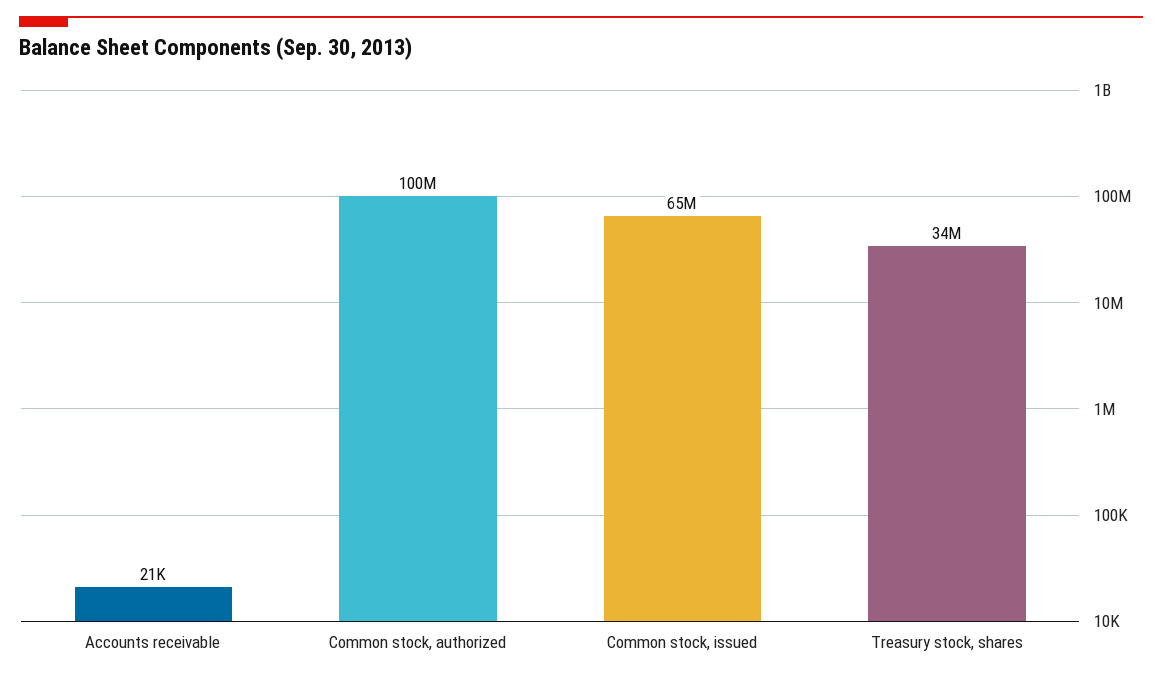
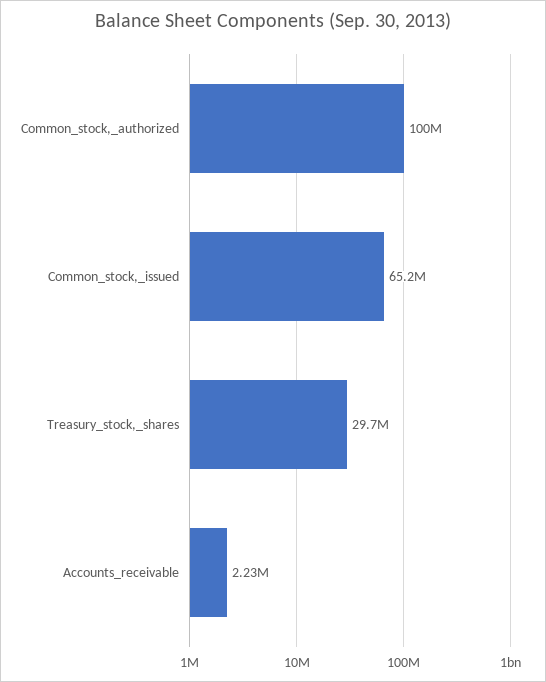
Accounts receivable: 21000 -> 2230000
Treasury stock, shares: 34000000 -> 29700000

